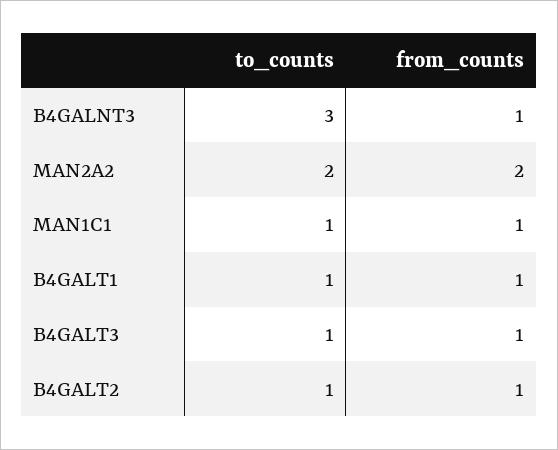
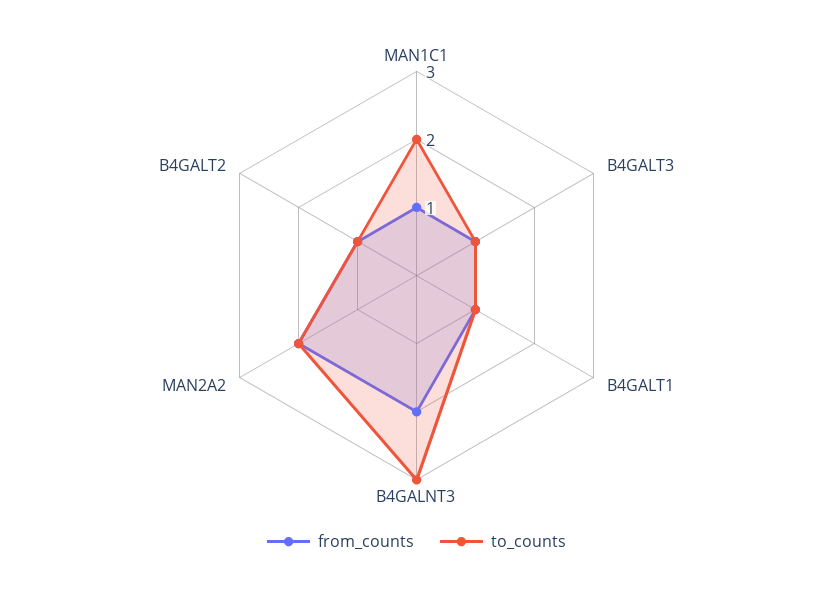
from_counts, B4GALNT3: 1 -> 2
to_counts, MAN1C1: 1 -> 2

